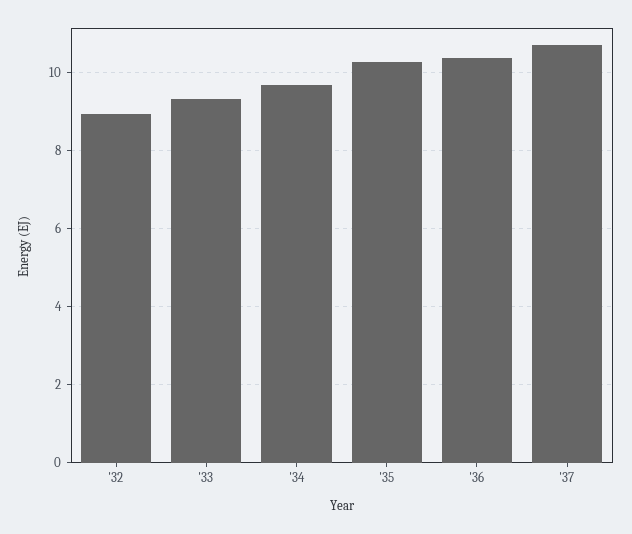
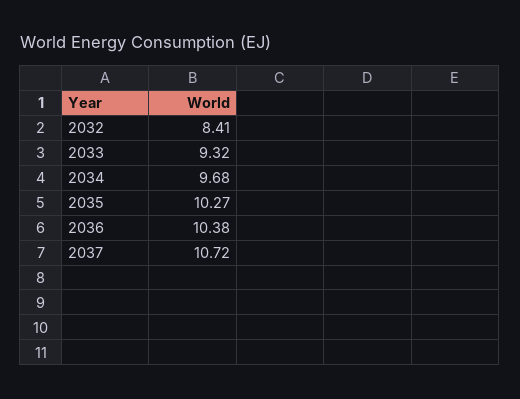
'32: 9 -> 8.41

